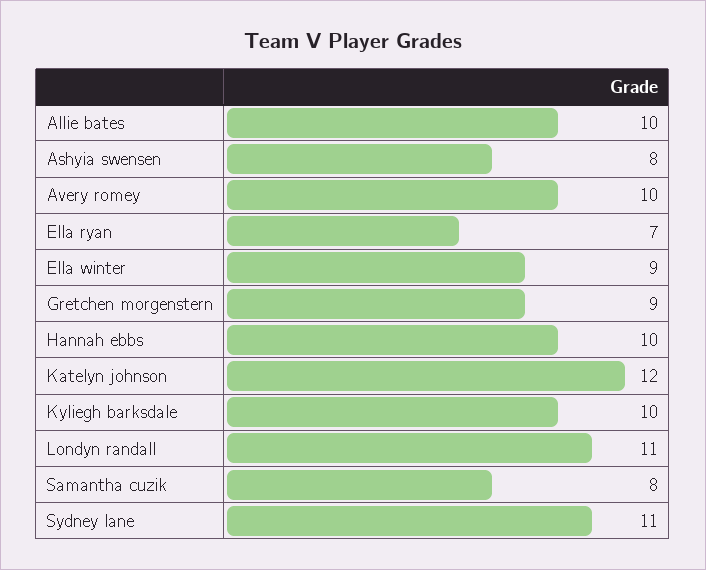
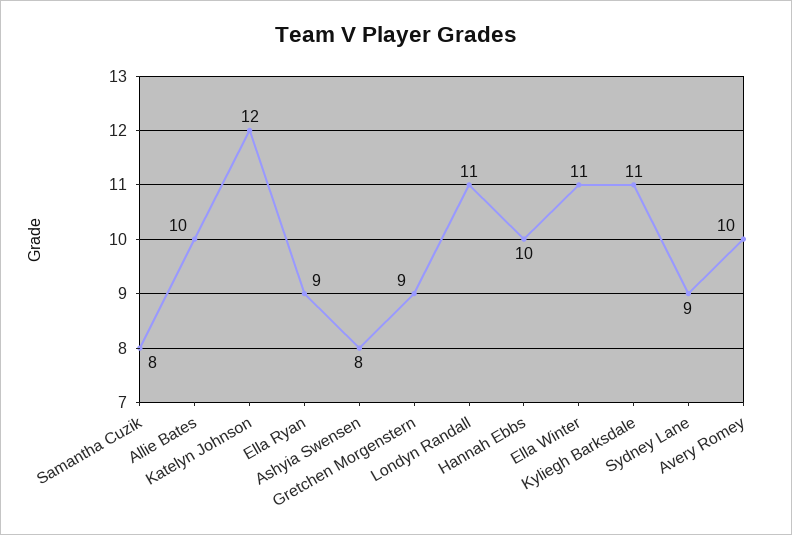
Ella ryan: 7 -> 9
Ella winter: 9 -> 11
Kyliegh barksdale: 10 -> 11
Sydney lane: 11 -> 9

